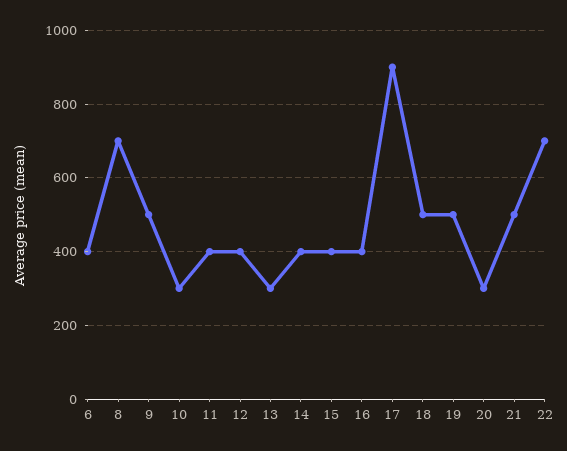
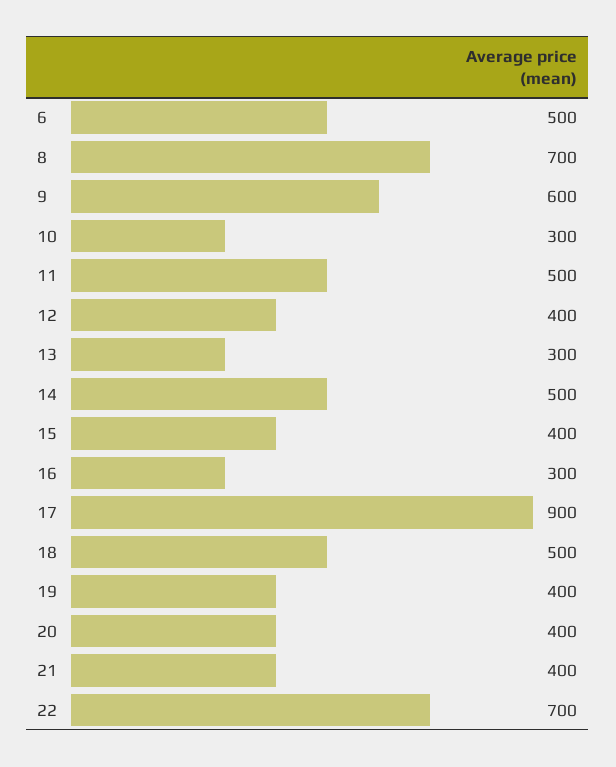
6: 400 -> 500
9: 500 -> 600
11: 400 -> 500
14: 400 -> 500
16: 400 -> 300
19: 500 -> 400
20: 300 -> 400
21: 500 -> 400

